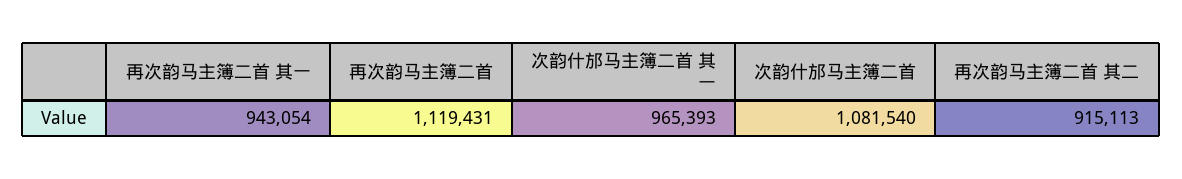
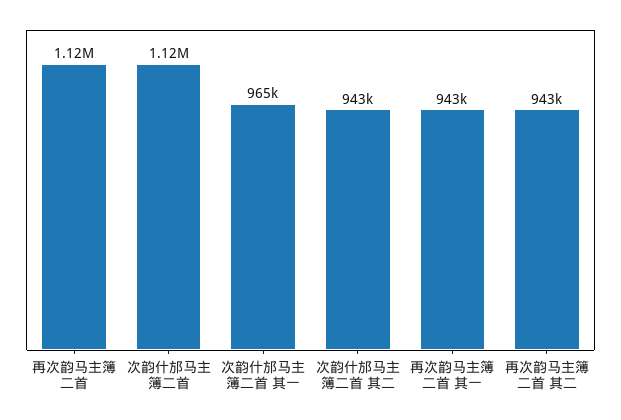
次韵什邡马主簿二首: 1081540 -> 1120000
再次韵马主簿二首 其二: 915113 -> 943000
次韵什邡马主簿二首 其二: none -> 943000

